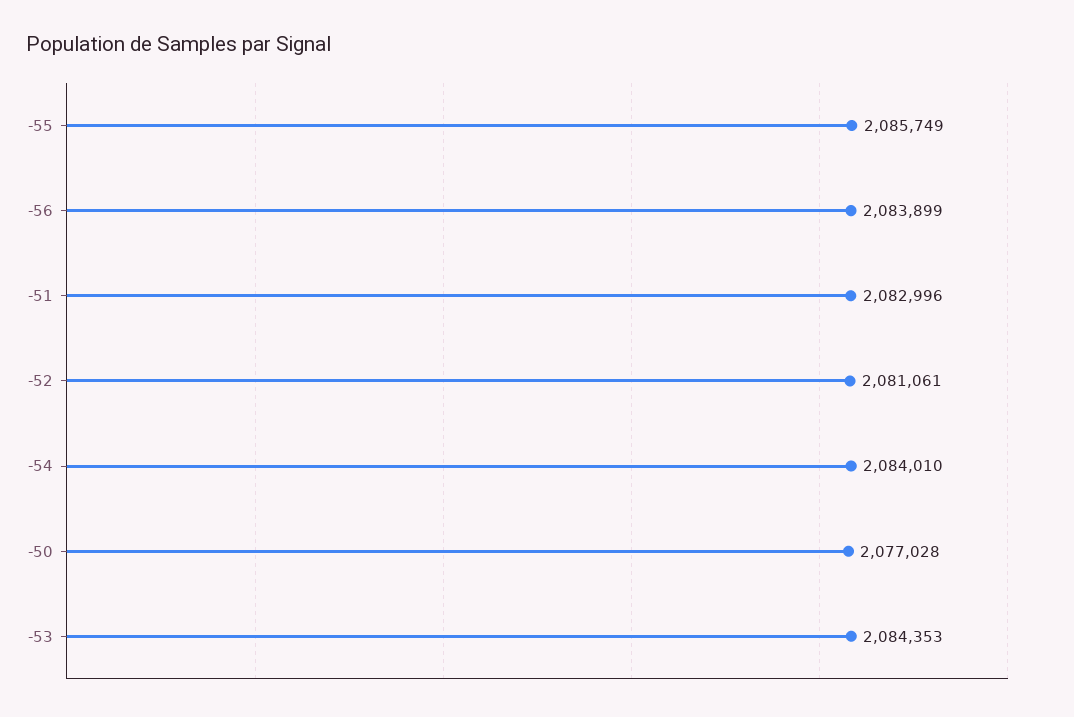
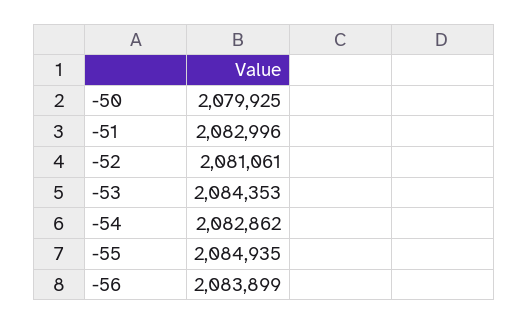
-55: 2085749 -> 2084935
-54: 2084010 -> 2082862
-50: 2077028 -> 2079925

